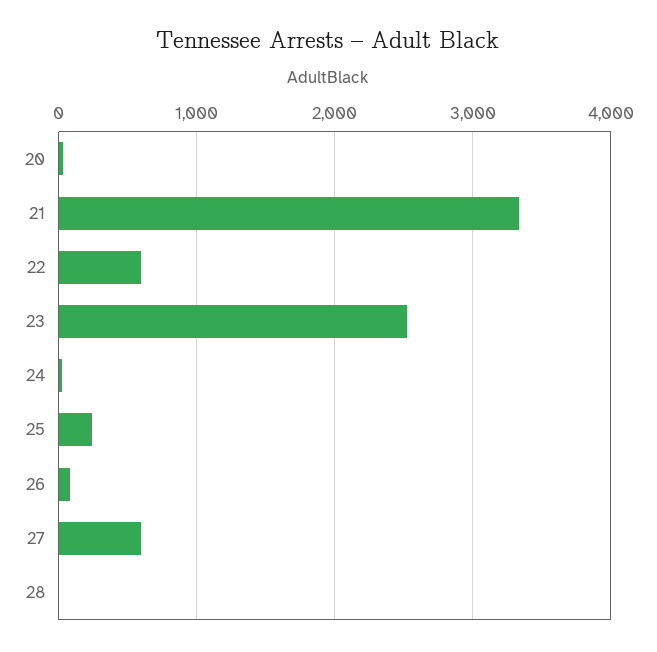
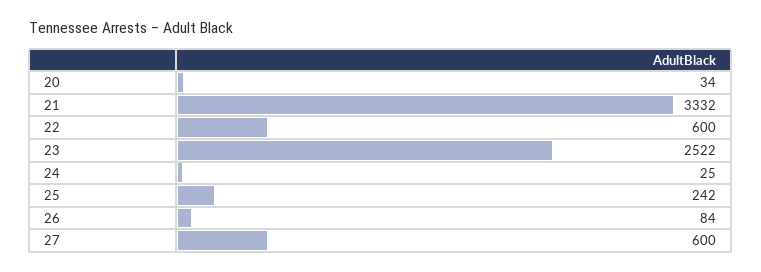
28: 0 -> none

